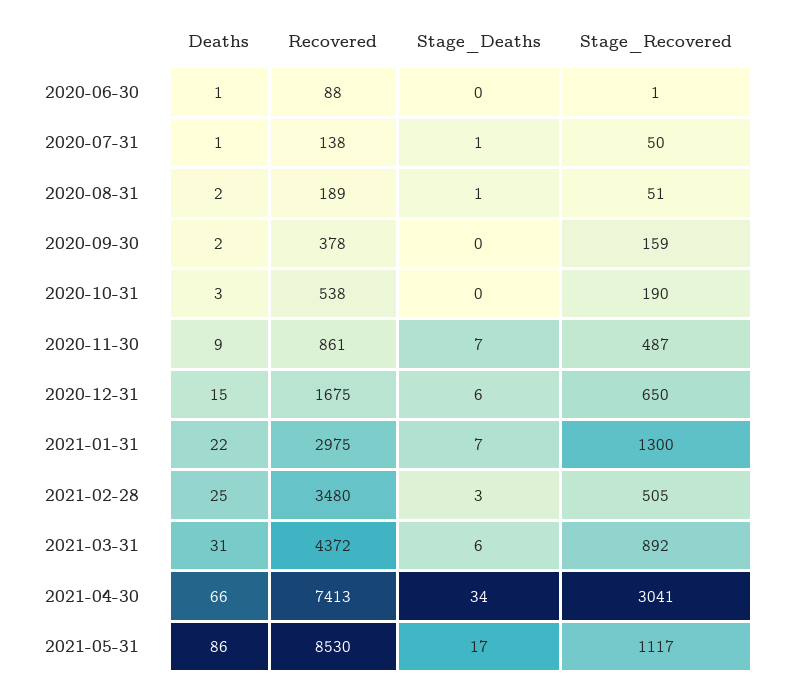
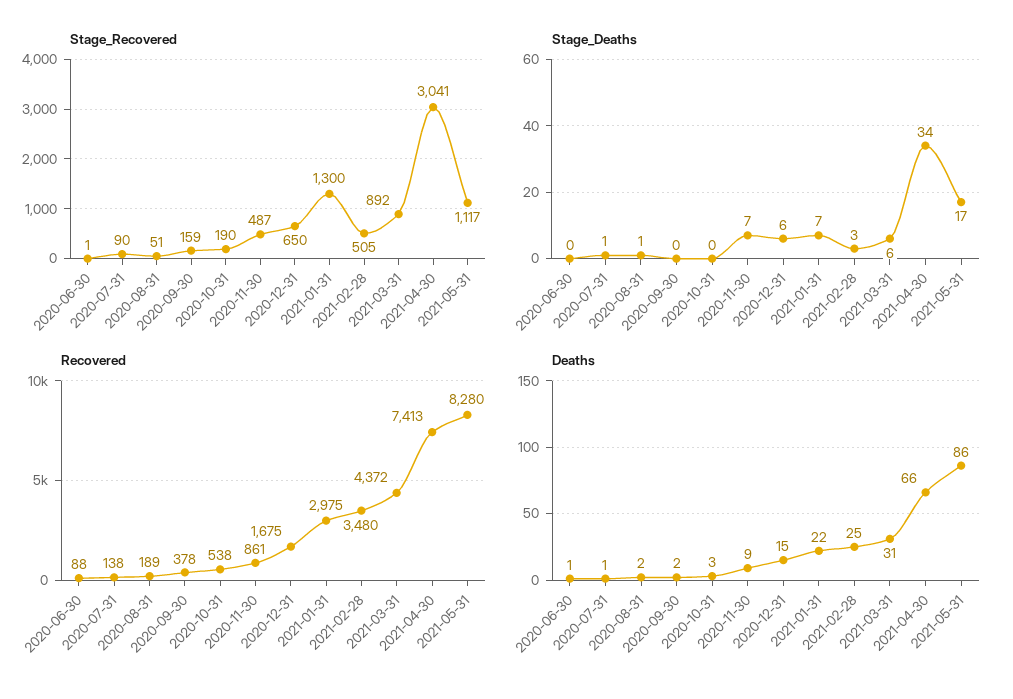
Stage_Recovered, 2020-07-31: 50 -> 90
Recovered, 2021-05-31: 8530 -> 8280

